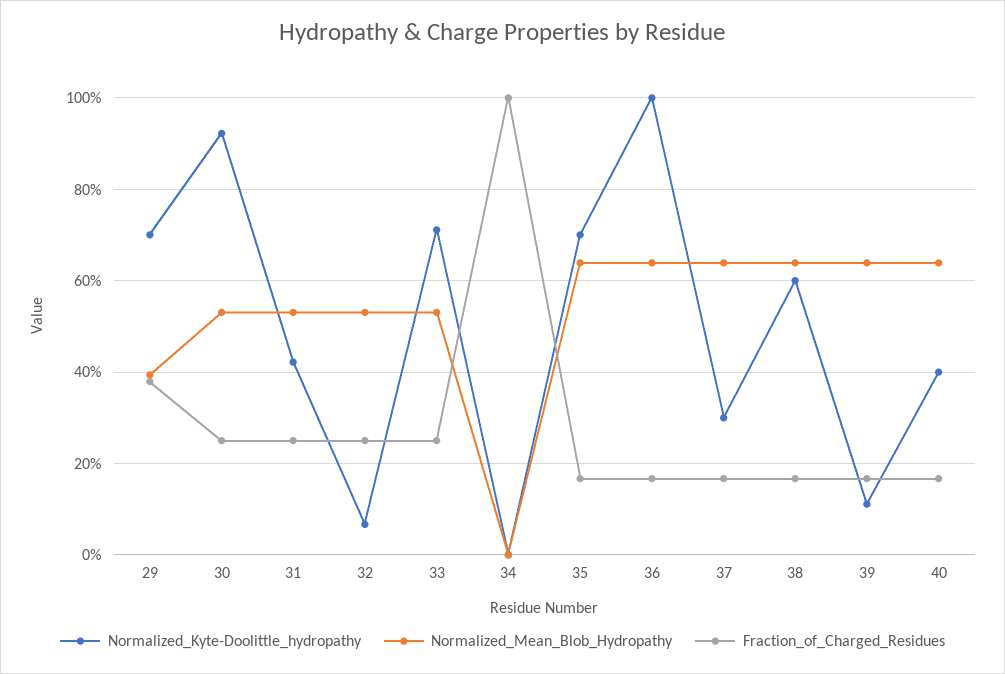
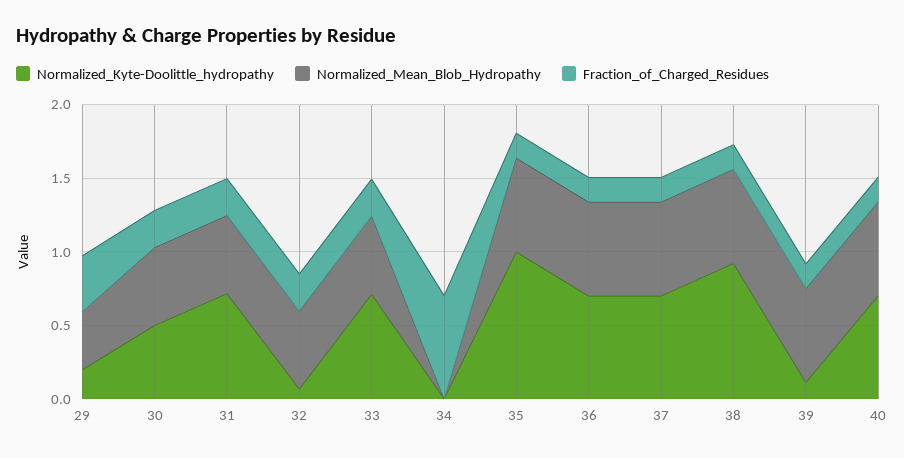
Normalized_Kyte-Doolittle_hydropathy, 29: 0.7 -> 0.2
Normalized_Kyte-Doolittle_hydropathy, 30: 0.92 -> 0.5
Normalized_Kyte-Doolittle_hydropathy, 31: 0.42 -> 0.7
Fraction_of_Charged_Residues, 34: 1 -> 0.7
Normalized_Kyte-Doolittle_hydropathy, 35: 0.7 -> 1
Normalized_Kyte-Doolittle_hydropathy, 36: 1 -> 0.7
Normalized_Kyte-Doolittle_hydropathy, 37: 0.3 -> 0.7
Normalized_Kyte-Doolittle_hydropathy, 38: 0.6 -> 0.9
Normalized_Kyte-Doolittle_hydropathy, 40: 0.4 -> 0.7

